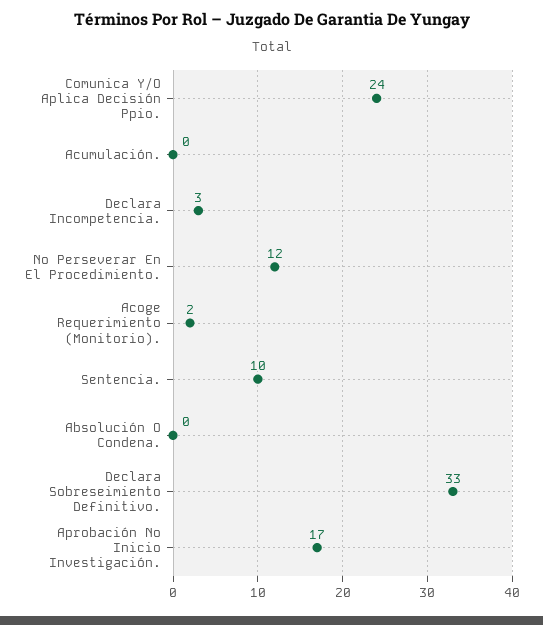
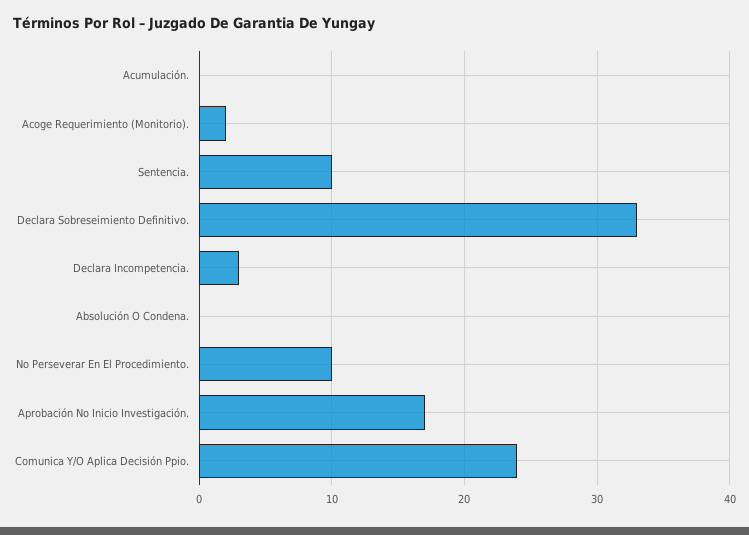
No Perseverar En El Procedimiento.: 12 -> 10

